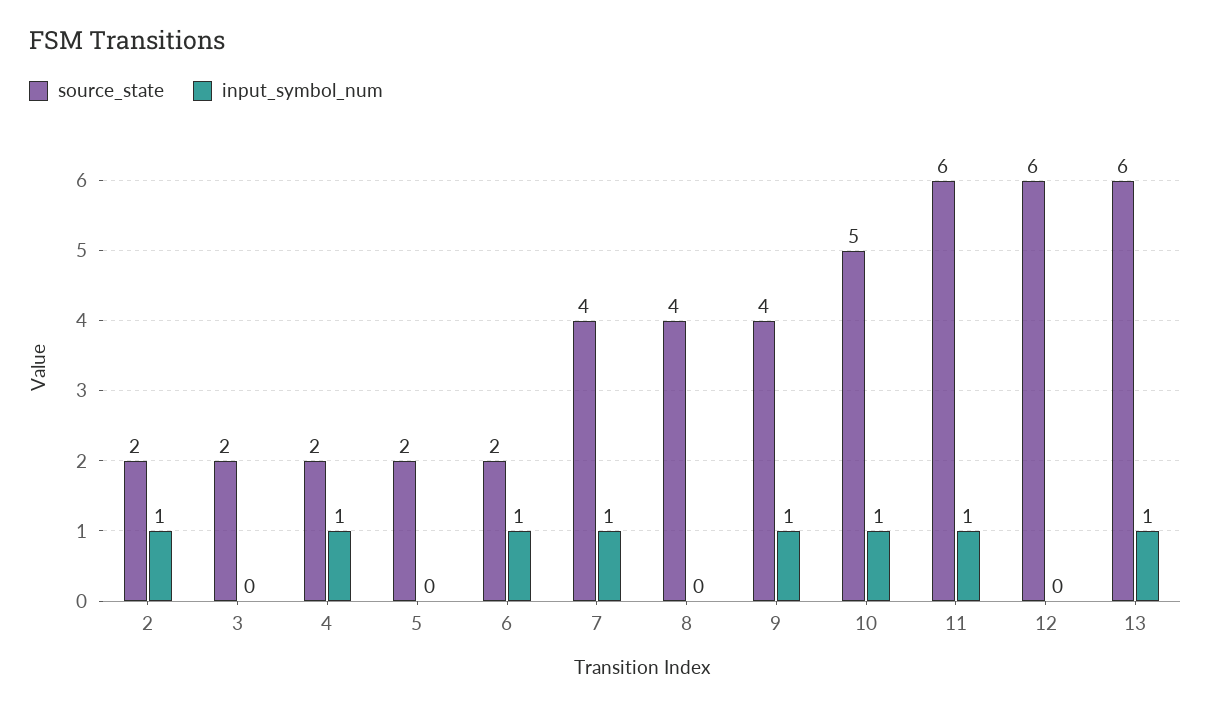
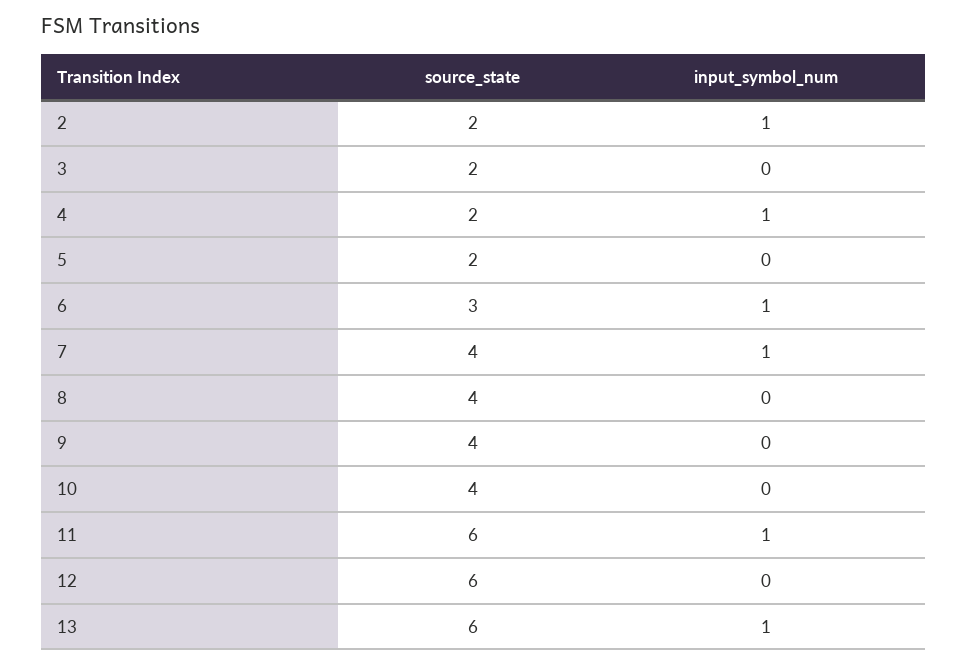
source_state, 6: 2 -> 3
input_symbol_num, 9: 1 -> 0
source_state, 10: 5 -> 4
input_symbol_num, 10: 1 -> 0

